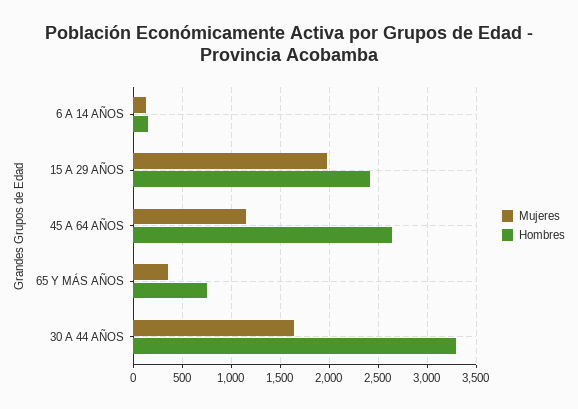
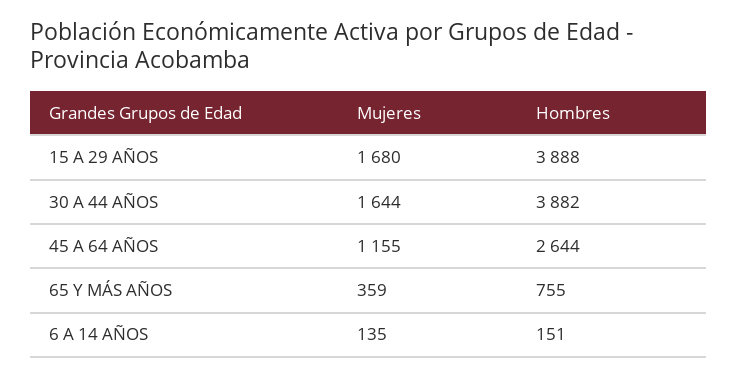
Mujeres, 15 A 29 AÑOS: 2000 -> 1680
Hombres, 15 A 29 AÑOS: 2400 -> 3888
Hombres, 30 A 44 AÑOS: 3300 -> 3882

